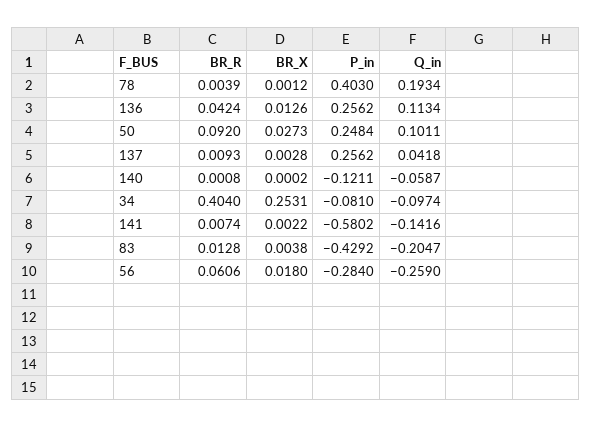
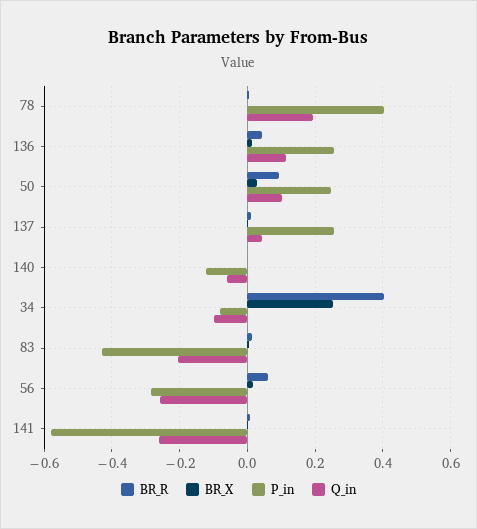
Q_in, 141: -0.1416 -> -0.26

